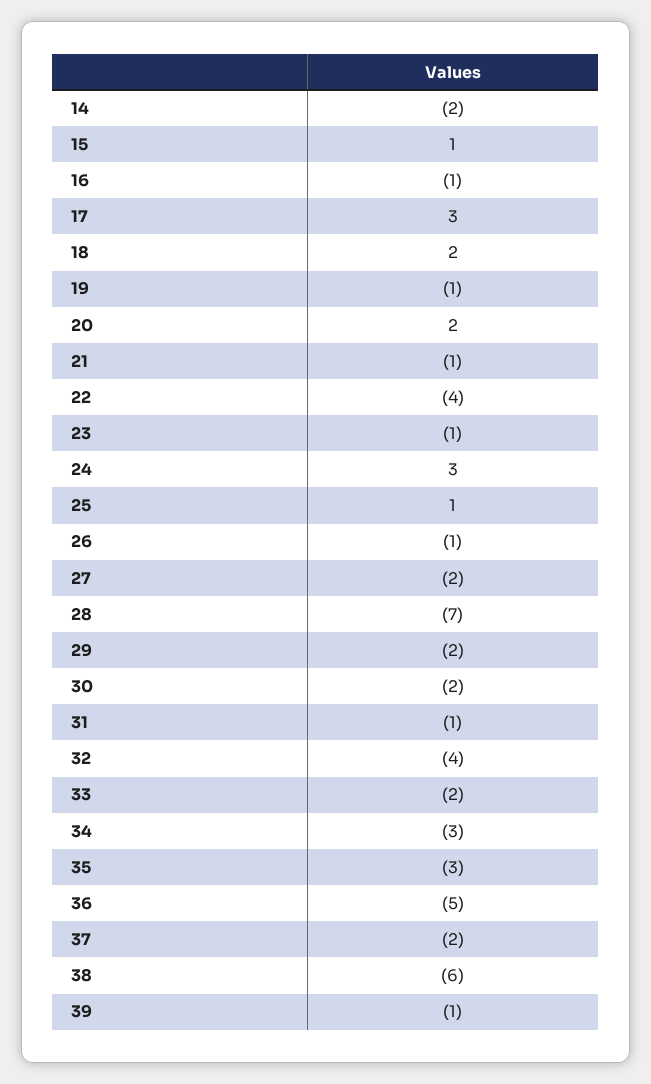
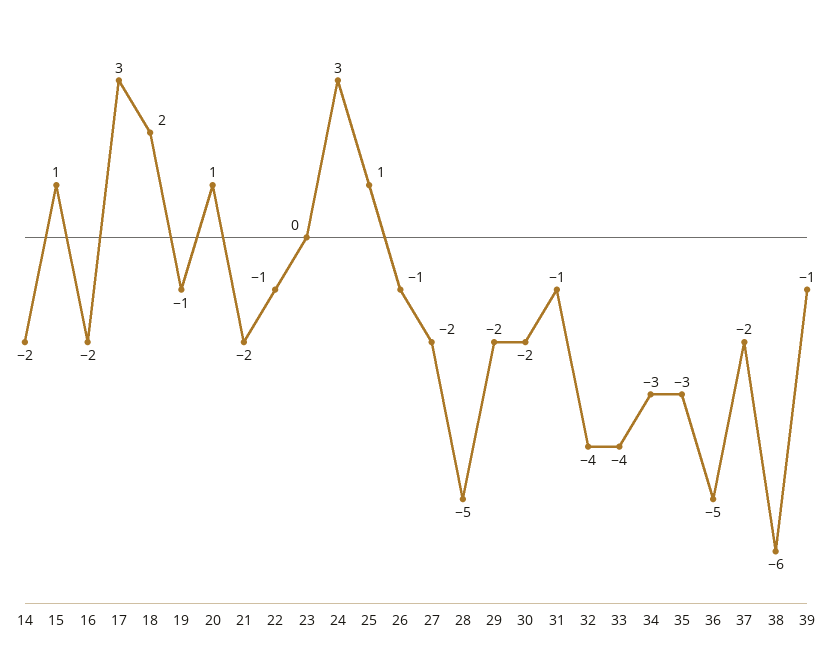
16: -1 -> -2
20: 2 -> 1
21: -1 -> -2
22: -4 -> -1
23: -1 -> 0
28: -7 -> -5
33: -2 -> -4

